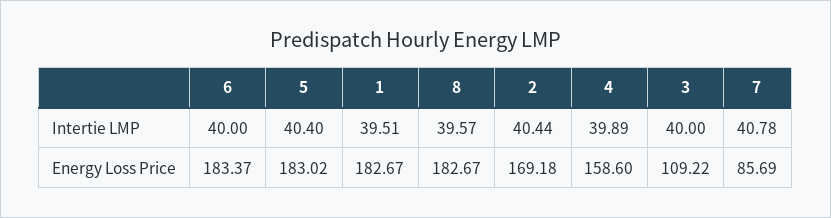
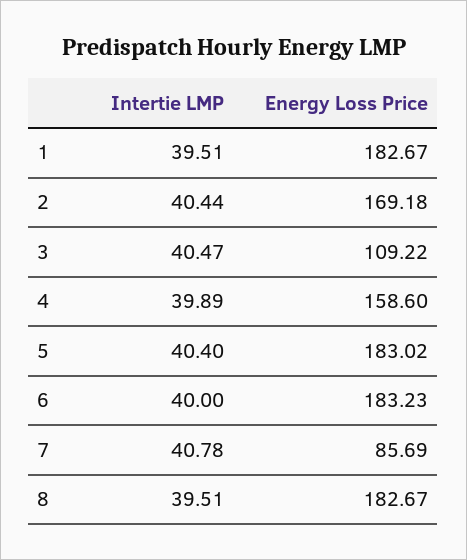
8, Intertie LMP: 39.57 -> 39.51
3, Intertie LMP: 40 -> 40.47
6, Energy Loss Price: 183.37 -> 183.23

